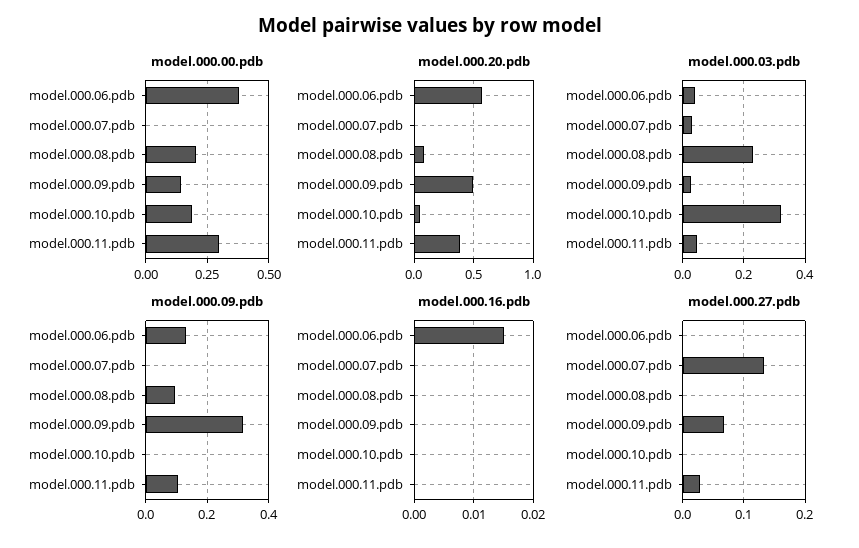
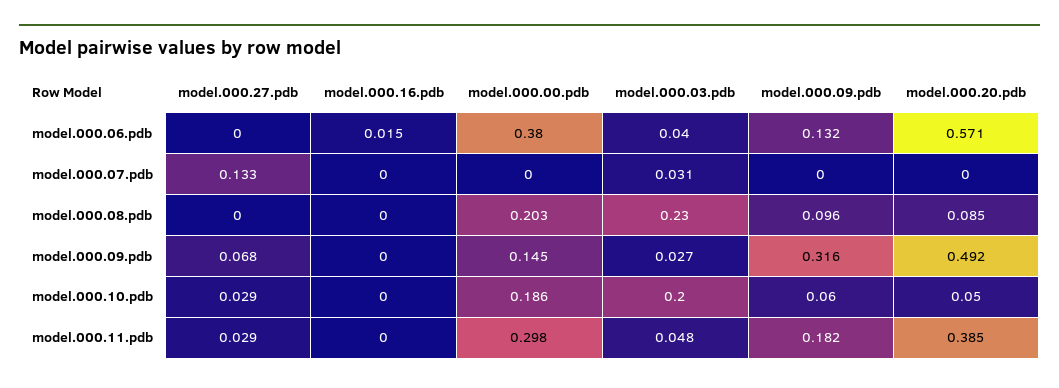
model.000.03.pdb, model.000.10.pdb: 0.32 -> 0.2
model.000.09.pdb, model.000.10.pdb: 0 -> 0.06
model.000.09.pdb, model.000.11.pdb: 0.1 -> 0.182
model.000.27.pdb, model.000.10.pdb: 0 -> 0.029

